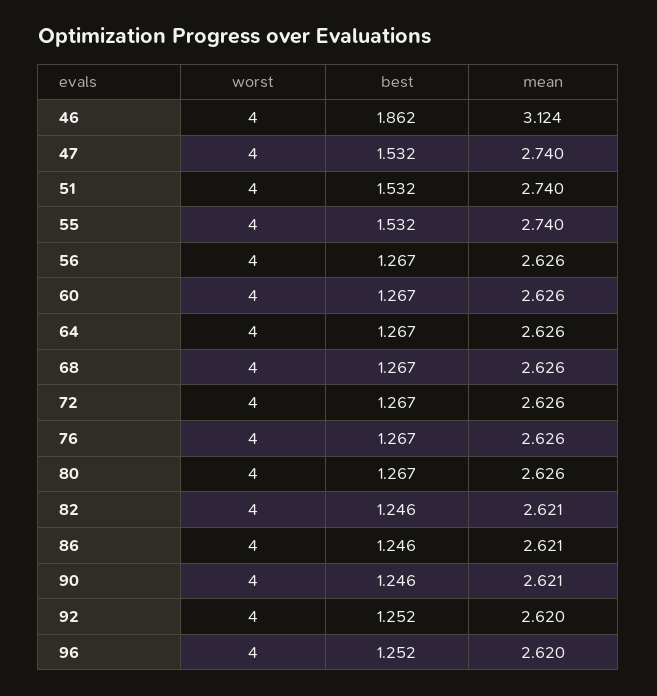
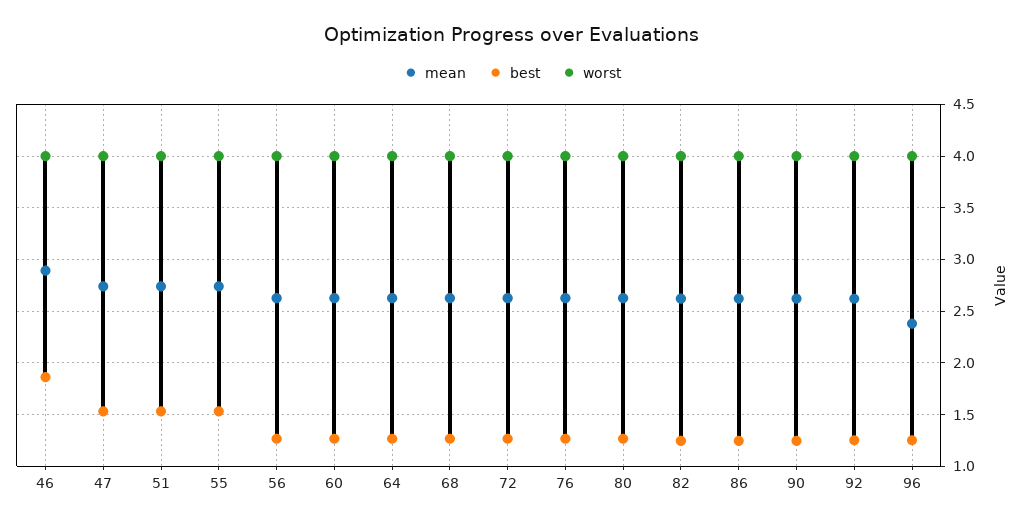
mean, 46: 3.124 -> 2.9
mean, 96: 2.62 -> 2.4

